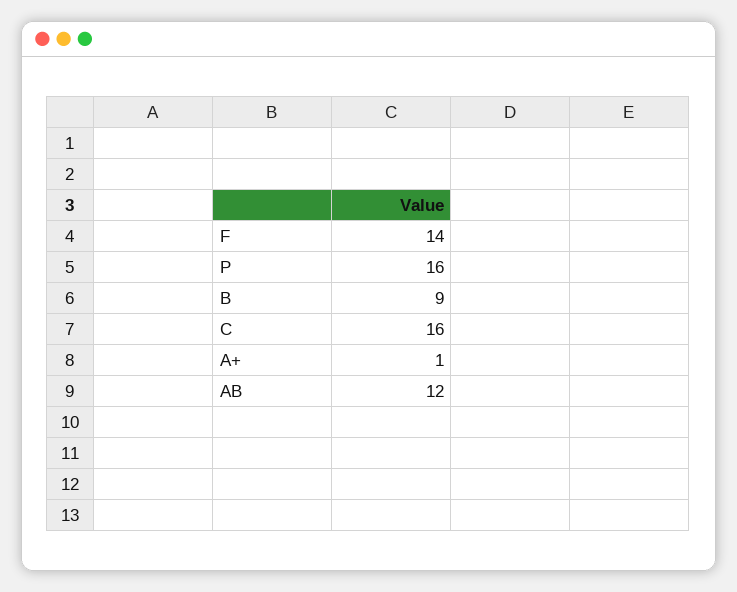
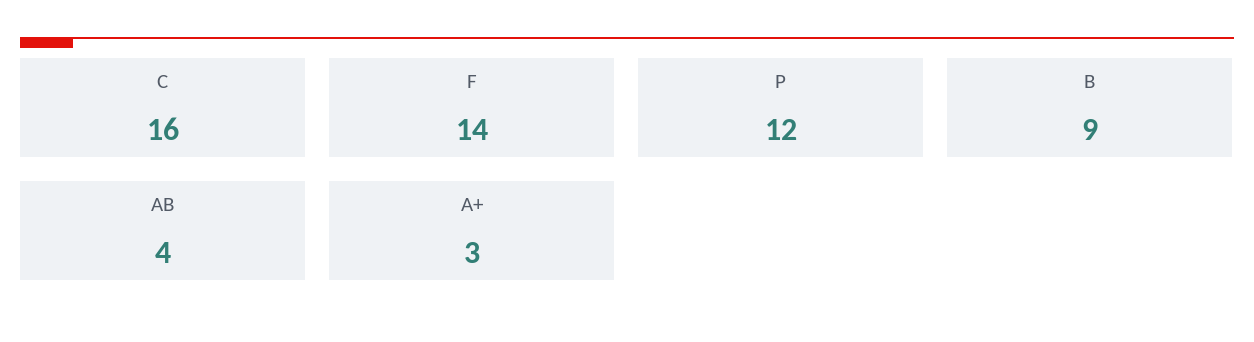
P: 16 -> 12
A+: 1 -> 3
AB: 12 -> 4

